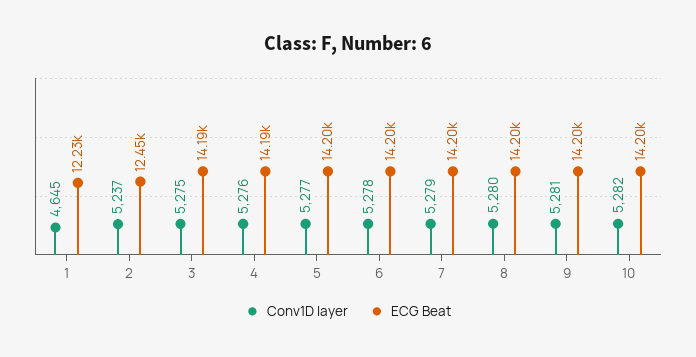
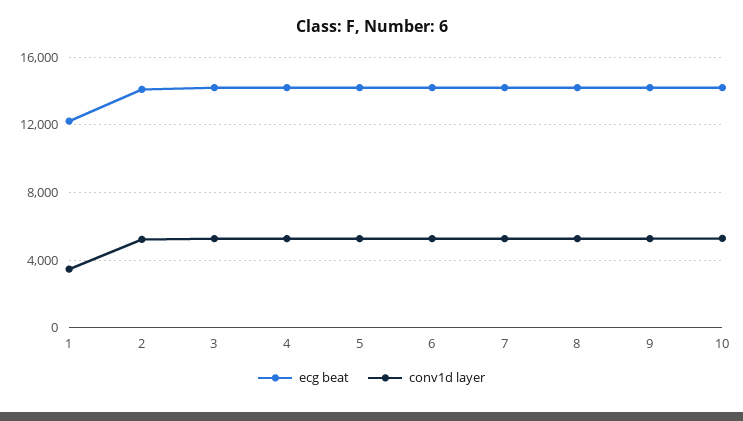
Conv1D layer, 1: 4645 -> 3500
ECG Beat, 2: 12450 -> 14000

